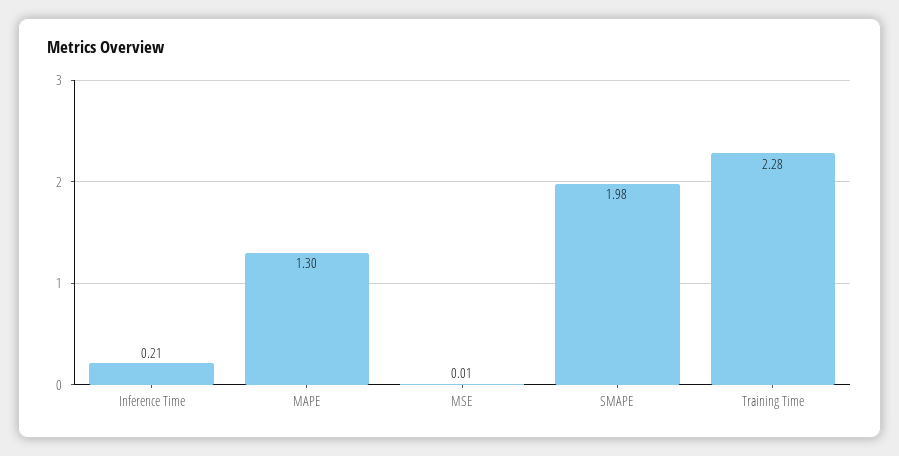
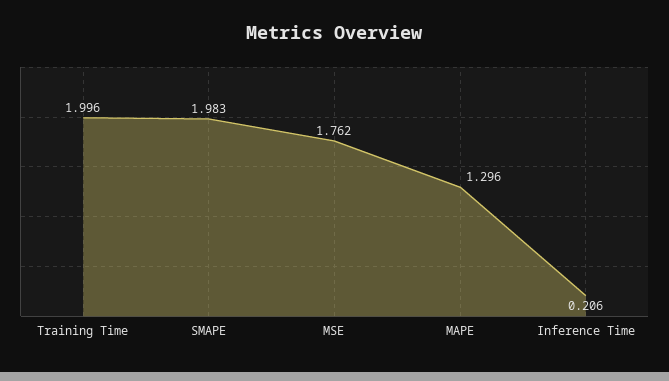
MSE: 0.01 -> 1.762
Training Time: 2.28 -> 1.996

